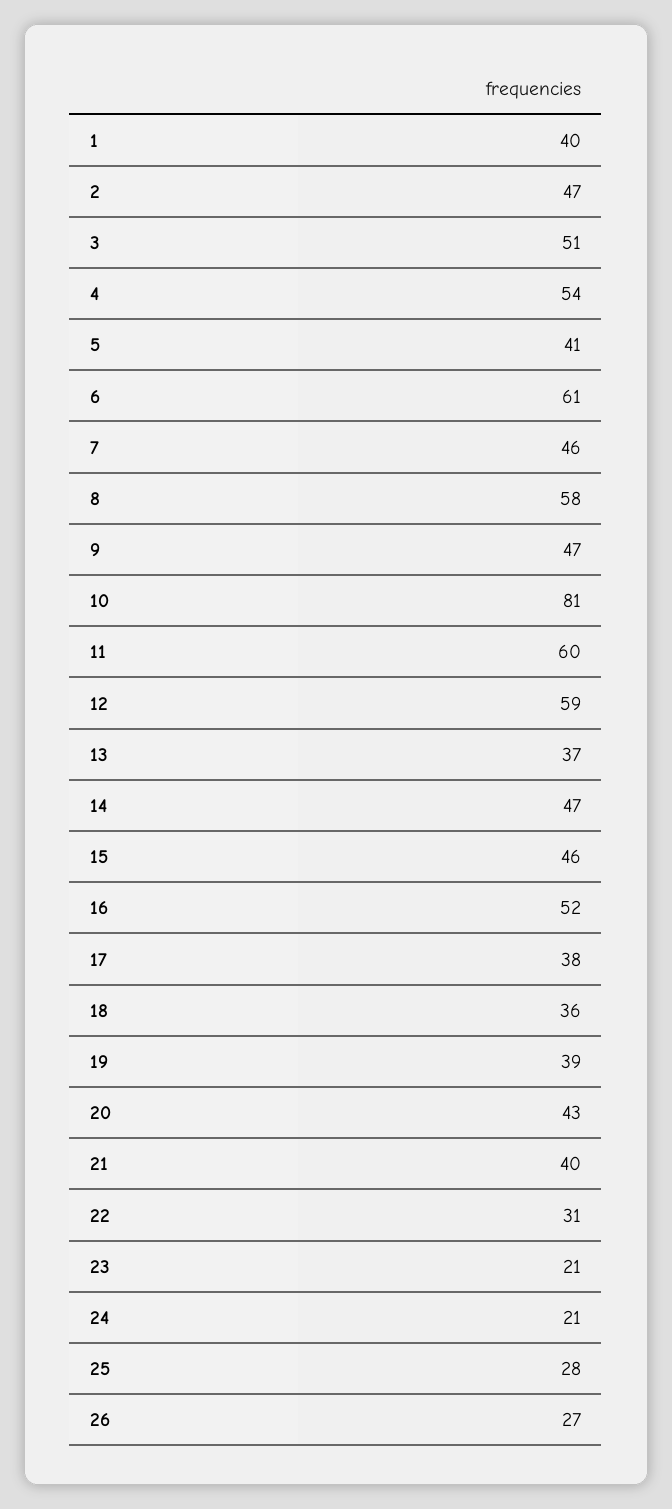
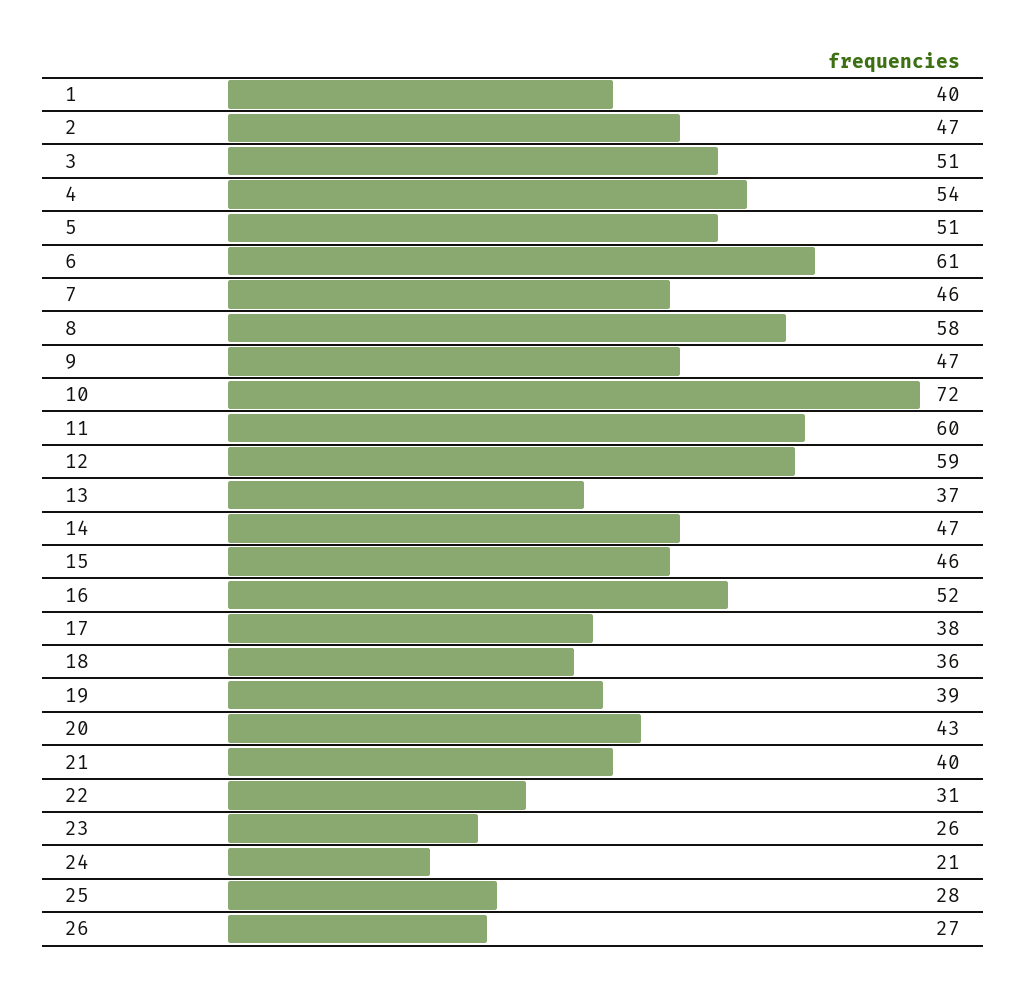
5: 41 -> 51
10: 81 -> 72
23: 21 -> 26

